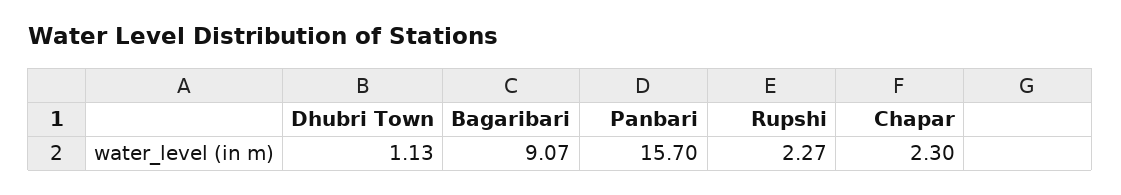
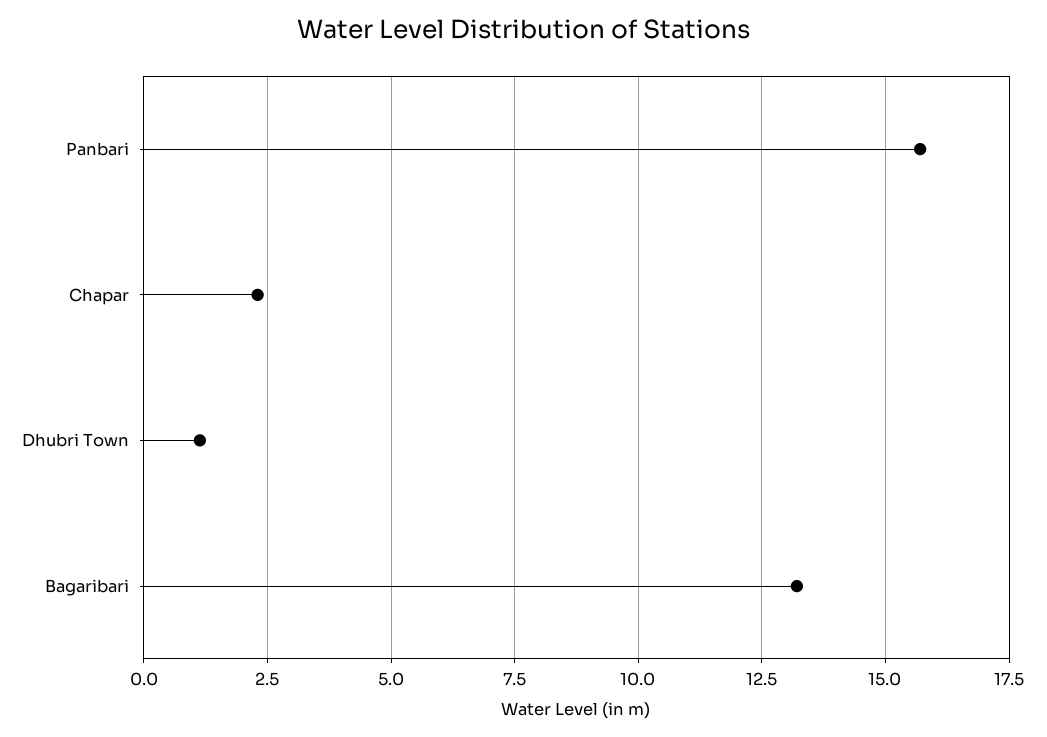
Bagaribari: 9.07 -> 13.25
Rupshi: 2.27 -> none

